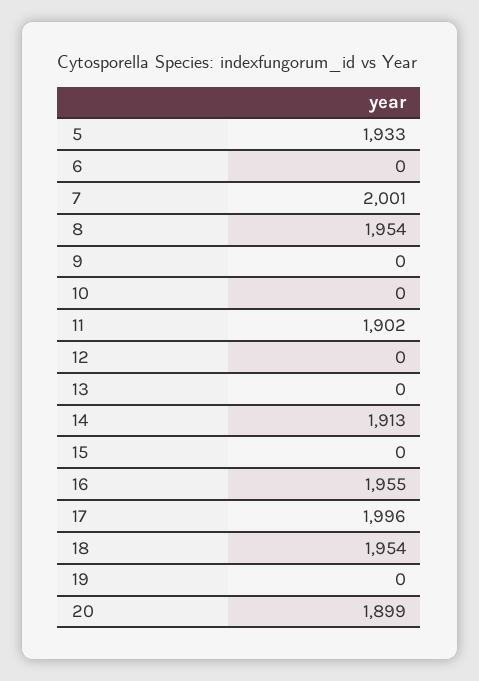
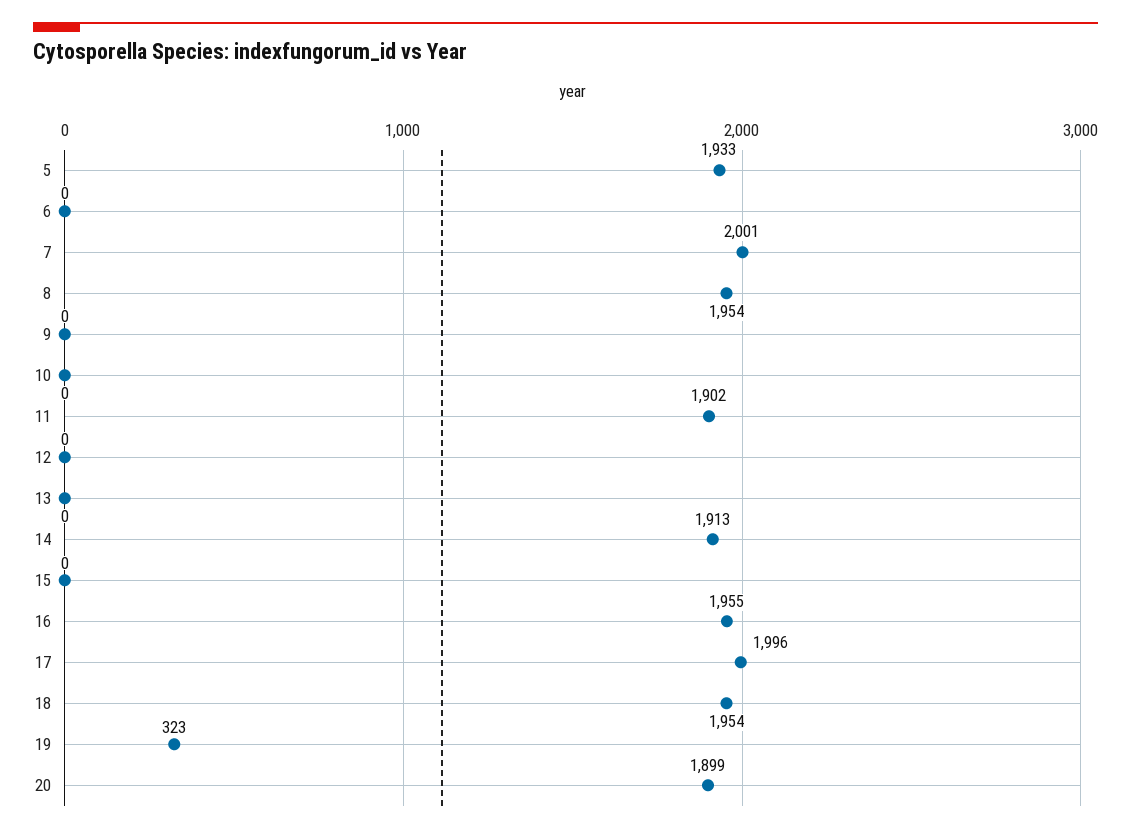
19: 0 -> 323

